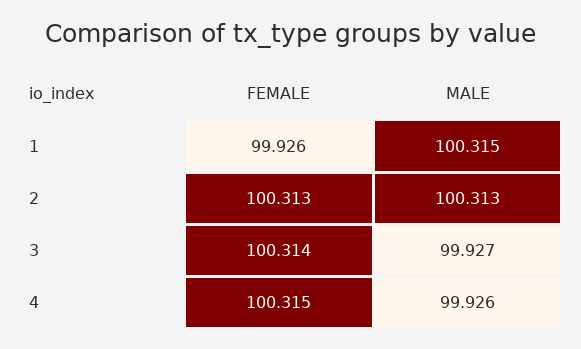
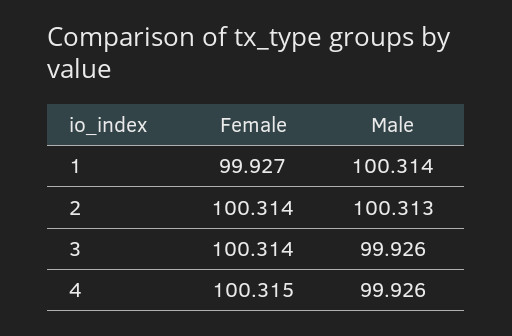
FEMALE, 1: 99.926 -> 99.927
MALE, 1: 100.315 -> 100.314
FEMALE, 2: 100.313 -> 100.314
MALE, 3: 99.927 -> 99.926

